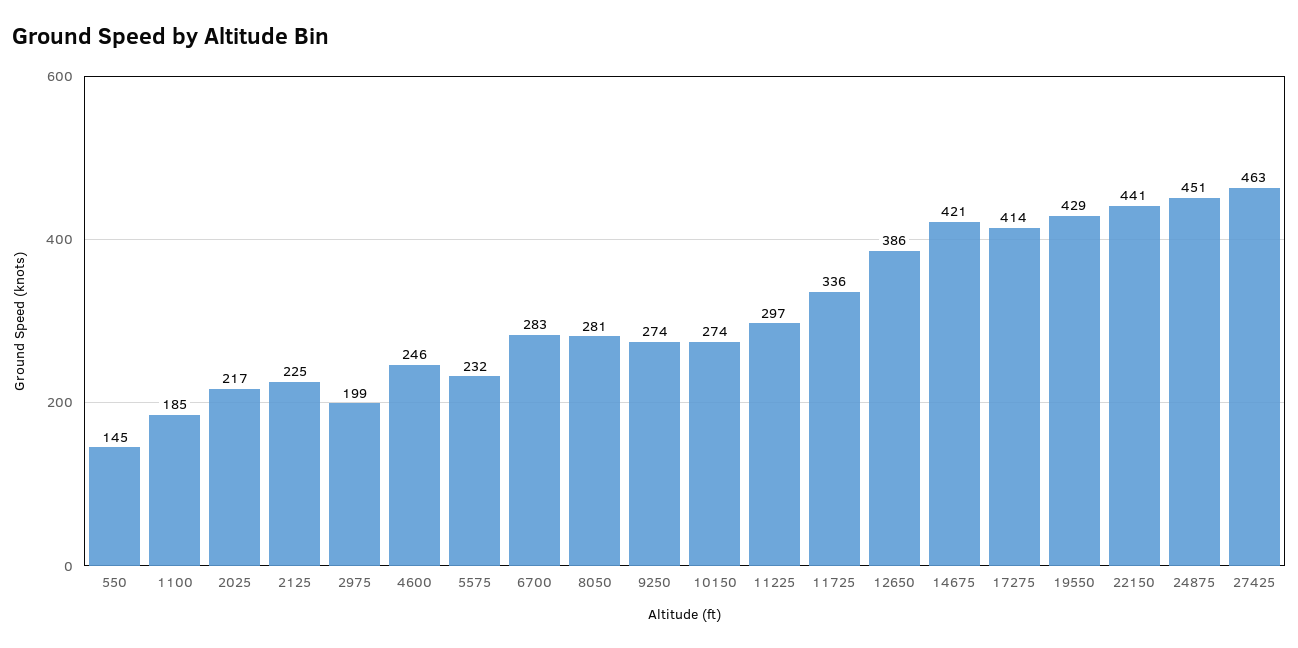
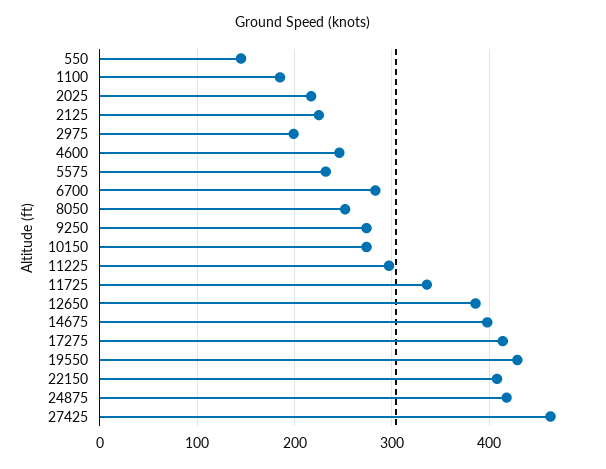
8050: 281 -> 250
14675: 421 -> 400
22150: 441 -> 410
24875: 451 -> 420

